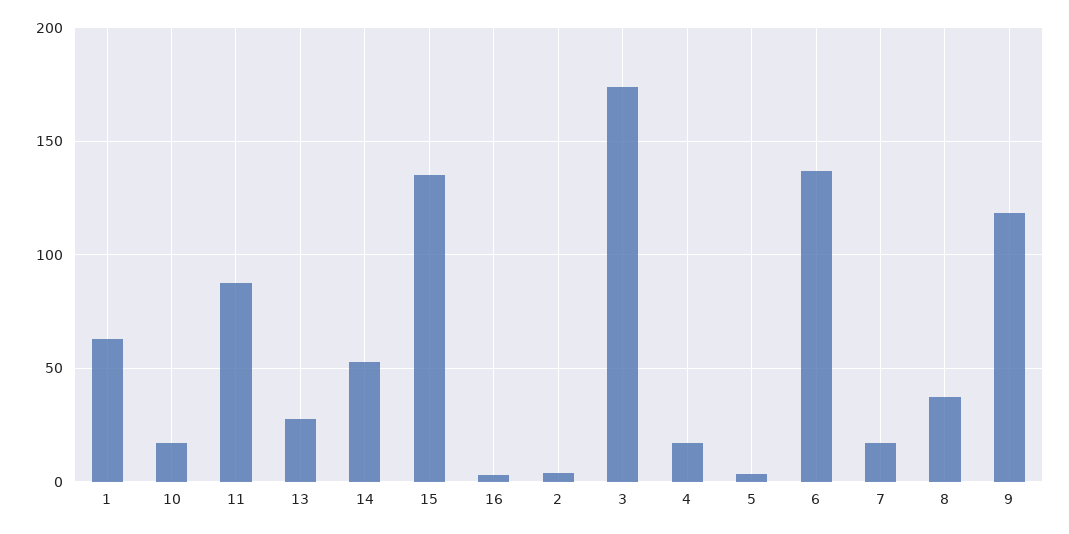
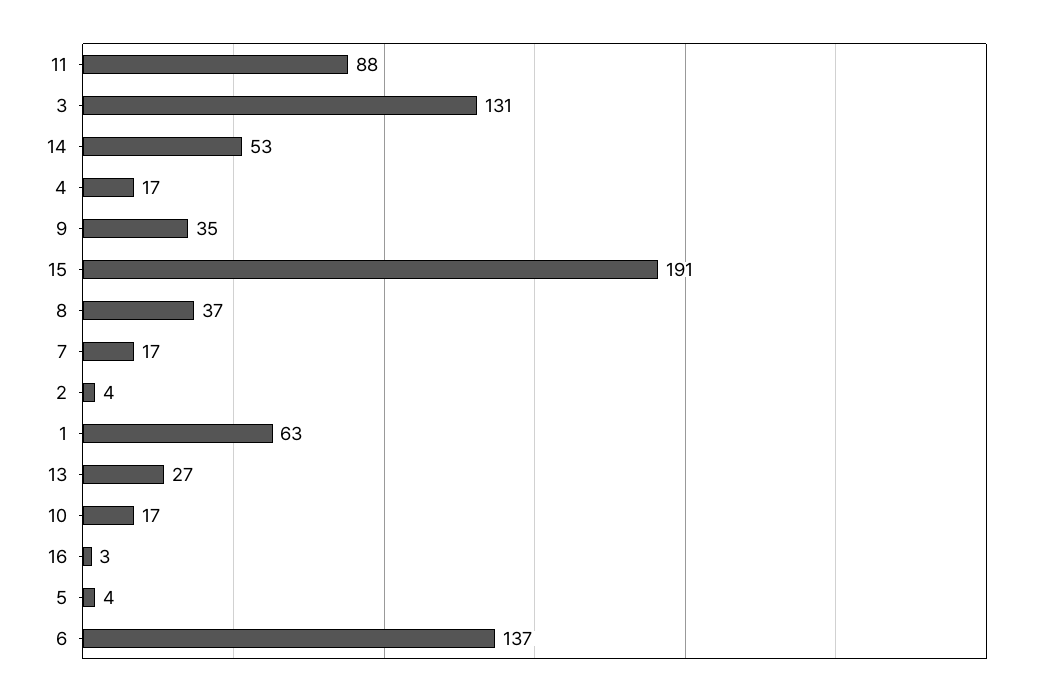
15: 135 -> 191
3: 175 -> 131
9: 120 -> 35

